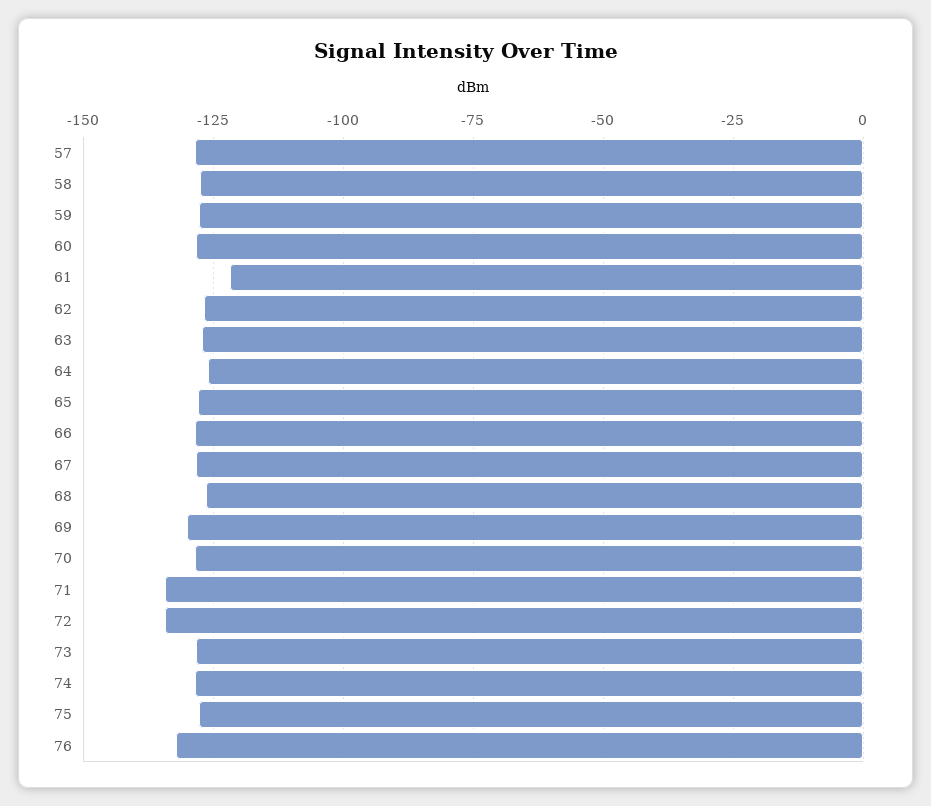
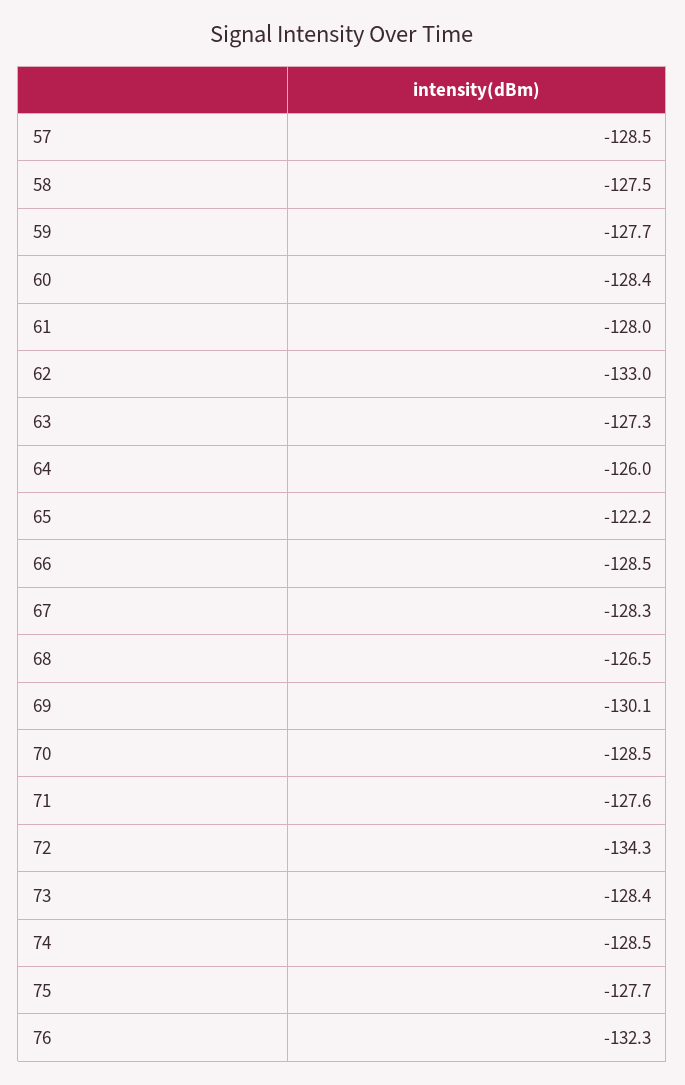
61: -122.5 -> -128
62: -127.5 -> -133
65: -127.5 -> -122.2
71: -135 -> -127.6

